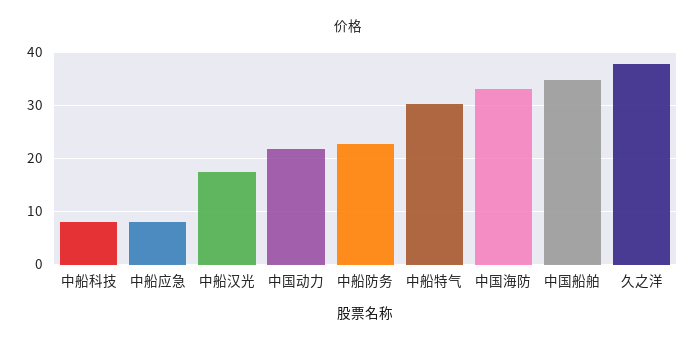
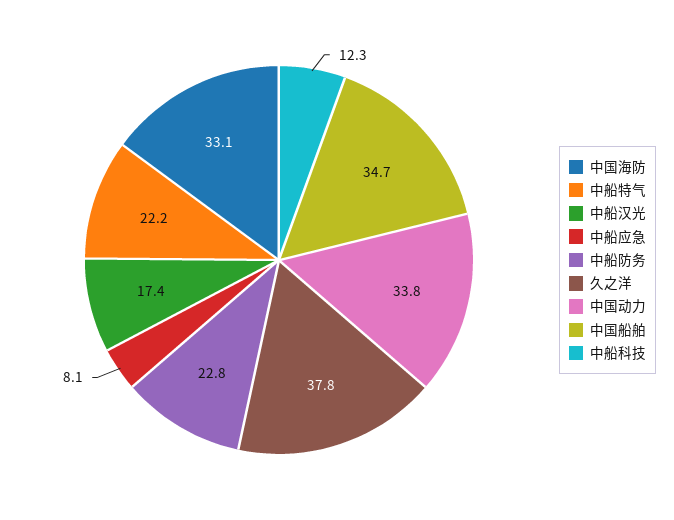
中船科技: 8 -> 12.3
中国动力: 22 -> 33.8
中船特气: 30 -> 22.2

